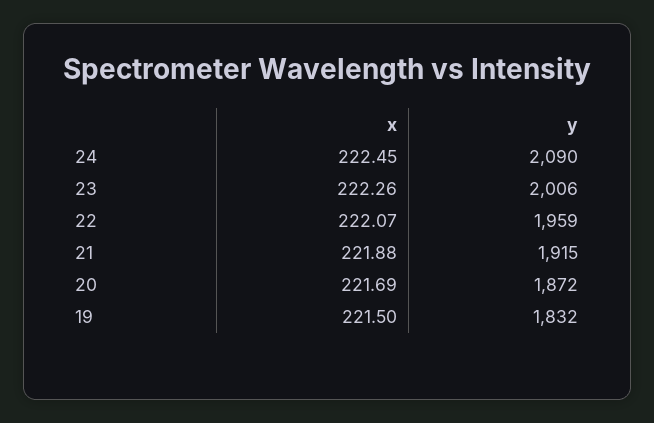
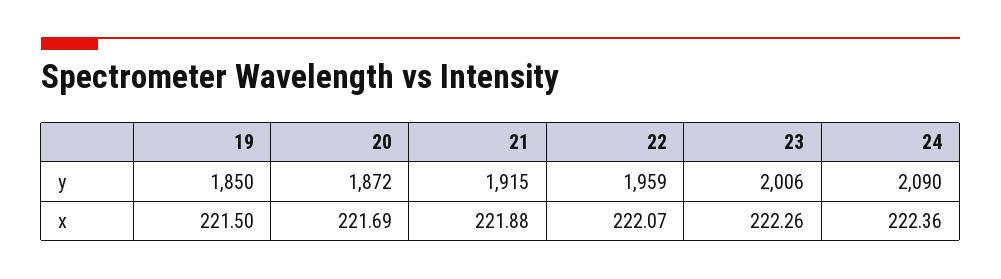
x, 24: 222.45 -> 222.36
y, 19: 1832 -> 1850

